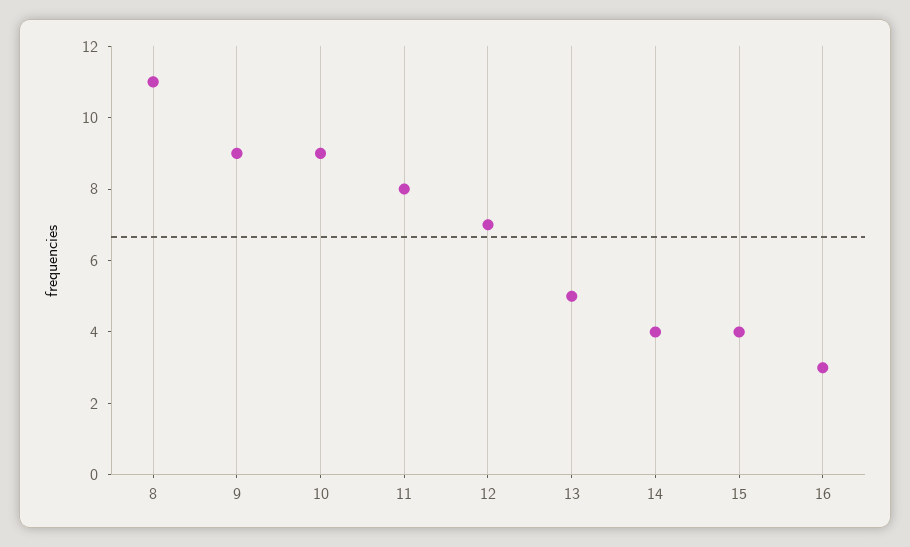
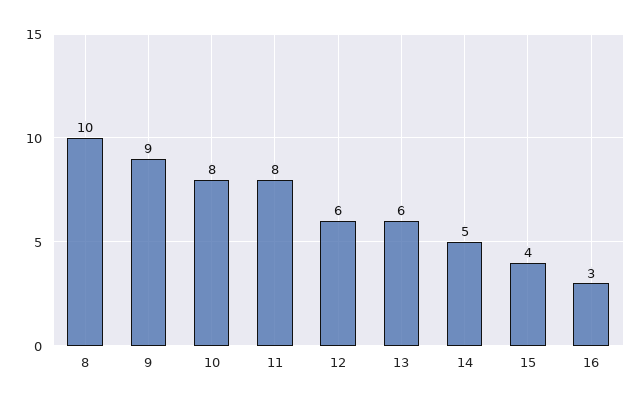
8: 11 -> 10
10: 9 -> 8
12: 7 -> 6
13: 5 -> 6
14: 4 -> 5

